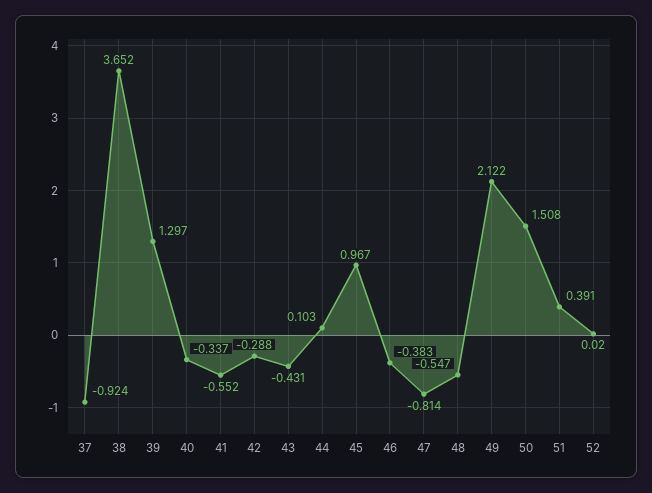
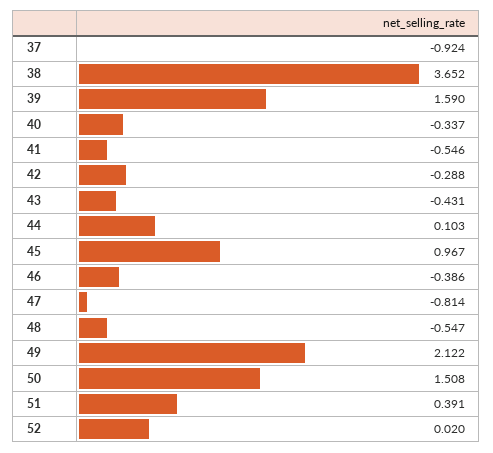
39: 1.297 -> 1.59
41: -0.552 -> -0.546
46: -0.383 -> -0.386

